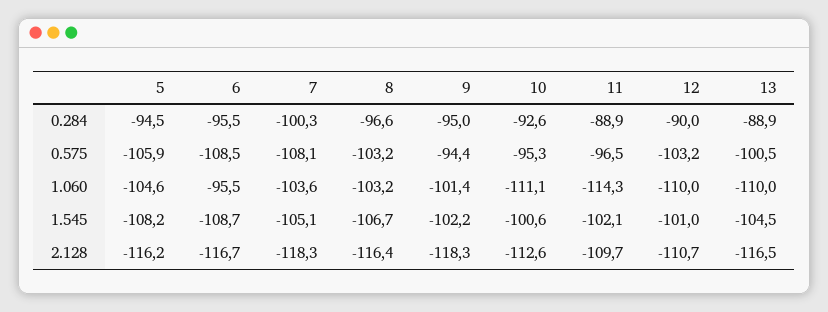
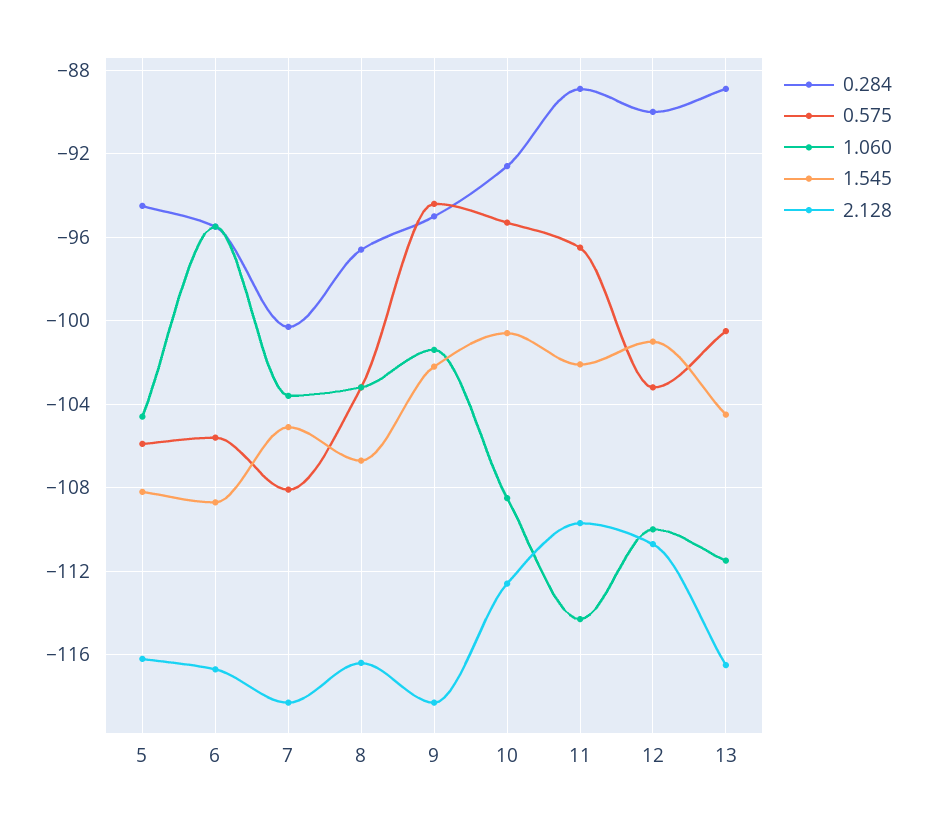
0.575, 6: -108.5 -> -105.5
1.060, 10: -111.1 -> -108.5
1.060, 13: -110 -> -111.5

